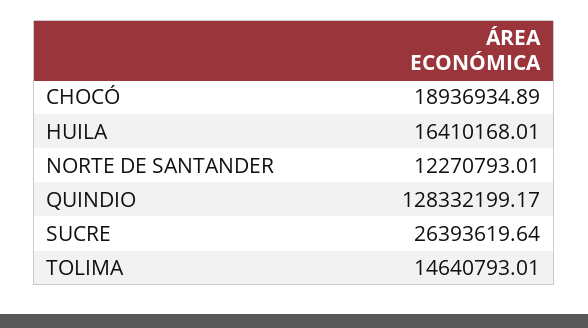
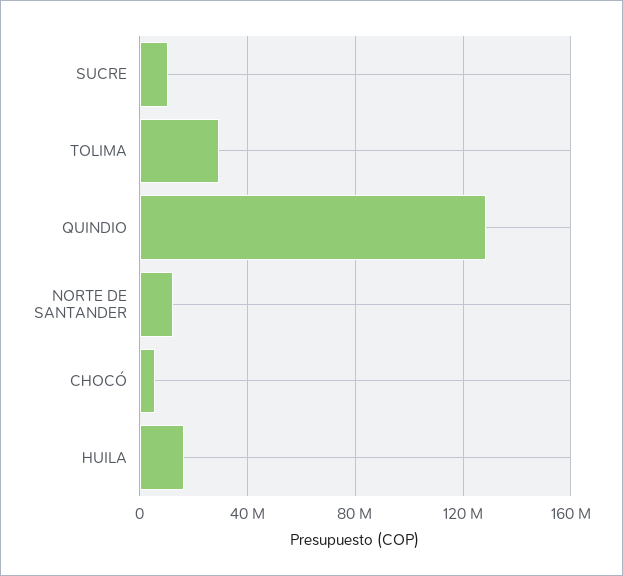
CHOCÓ: 18936934.89 -> 5000000
SUCRE: 26393619.64 -> 10000000
TOLIMA: 14640793.01 -> 30000000

